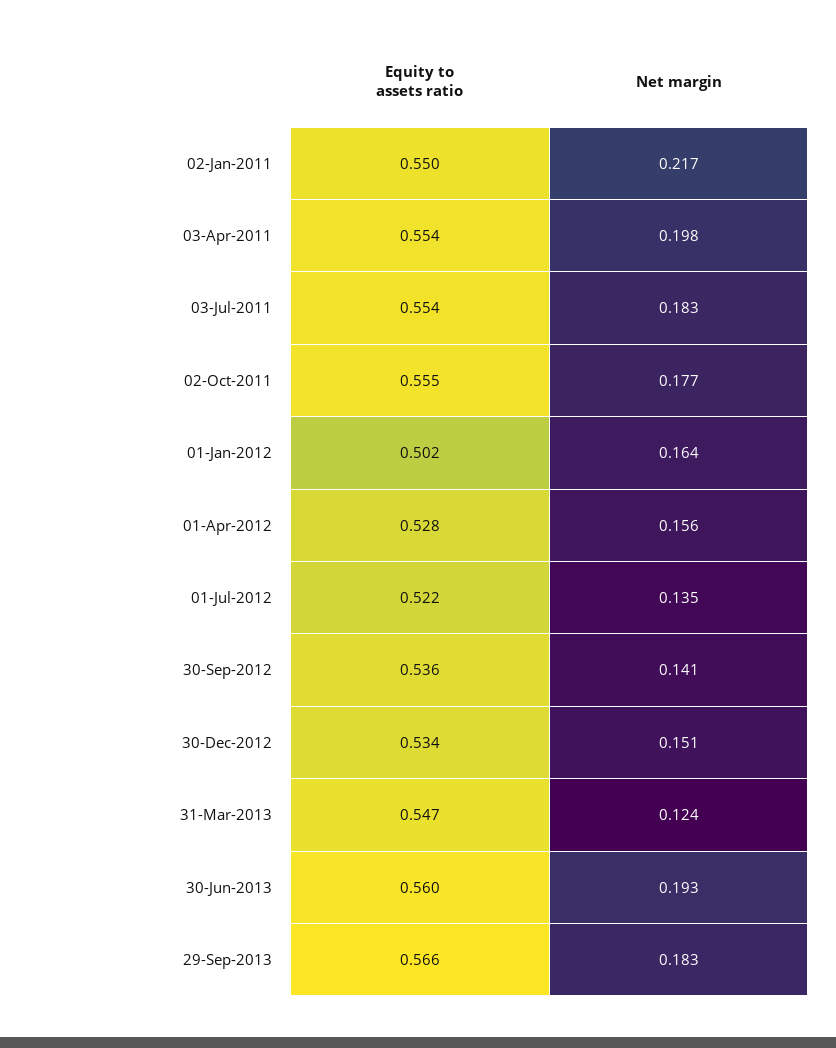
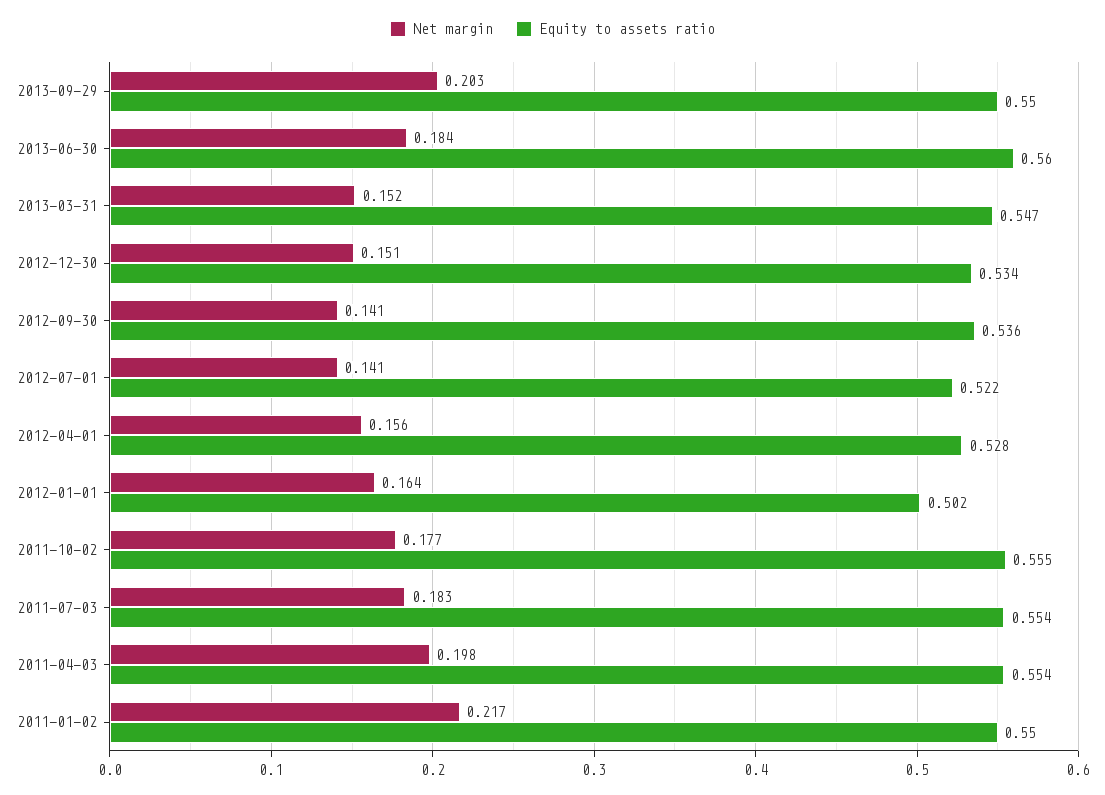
Net margin, 01-Jul-2012: 0.135 -> 0.141
Net margin, 31-Mar-2013: 0.124 -> 0.152
Net margin, 30-Jun-2013: 0.193 -> 0.184
Equity to assets ratio, 29-Sep-2013: 0.566 -> 0.55
Net margin, 29-Sep-2013: 0.183 -> 0.203

